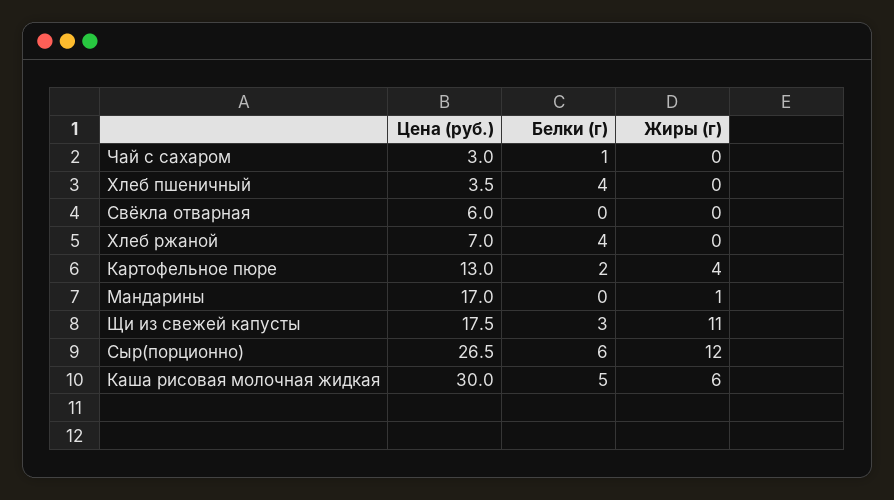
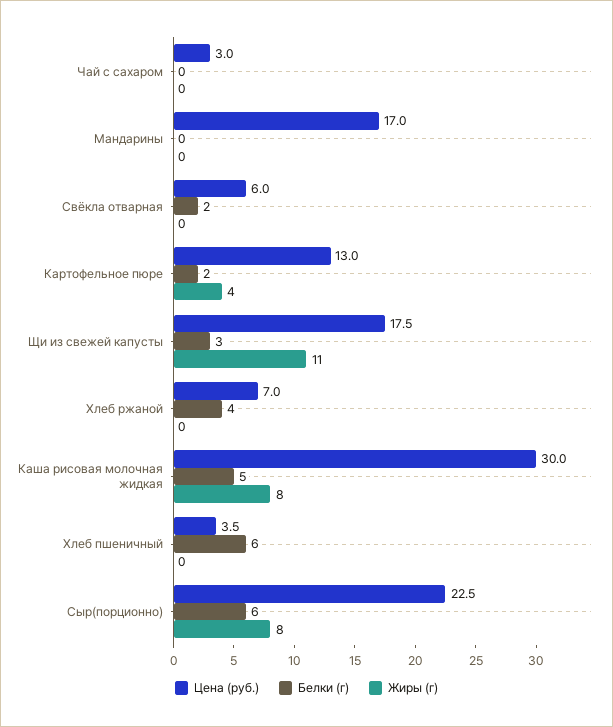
Белки (г), Чай с сахаром: 1 -> 0
Белки (г), Хлеб пшеничный: 4 -> 6
Белки (г), Свёкла отварная: 0 -> 2
Жиры (г), Мандарины: 1 -> 0
Цена (руб.), Сыр(порционно): 26.5 -> 22.5
Жиры (г), Сыр(порционно): 12 -> 8
Жиры (г), Каша рисовая молочная жидкая: 6 -> 8

